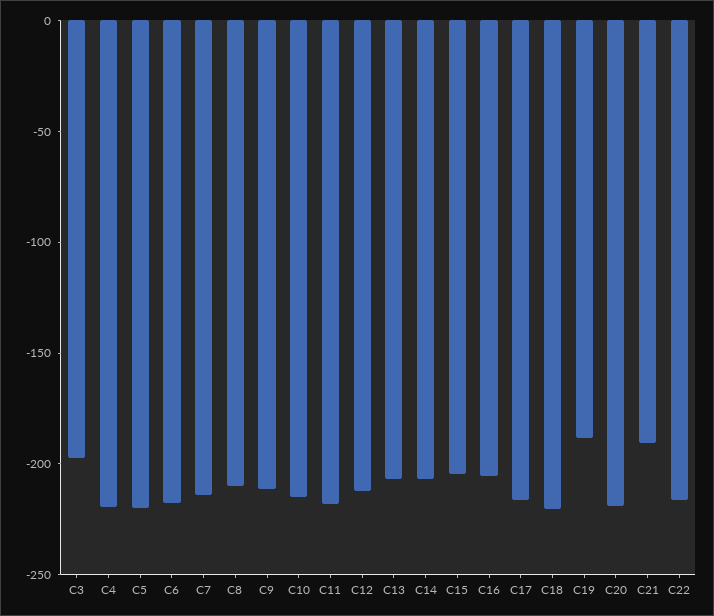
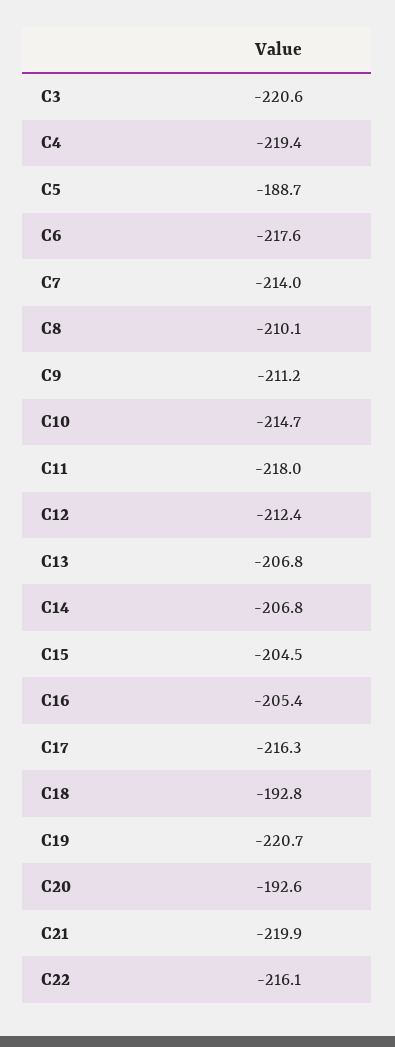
C3: -200 -> -220.6
C5: -220 -> -188.7
C18: -220 -> -192.8
C19: -190 -> -220.7
C20: -220 -> -192.6
C21: -190 -> -219.9

